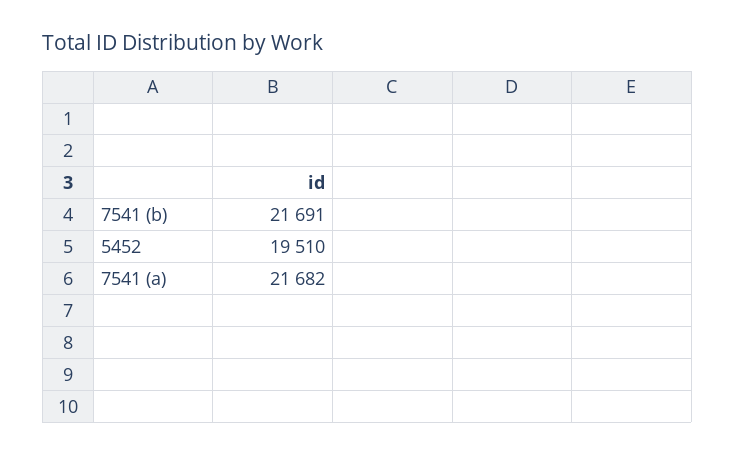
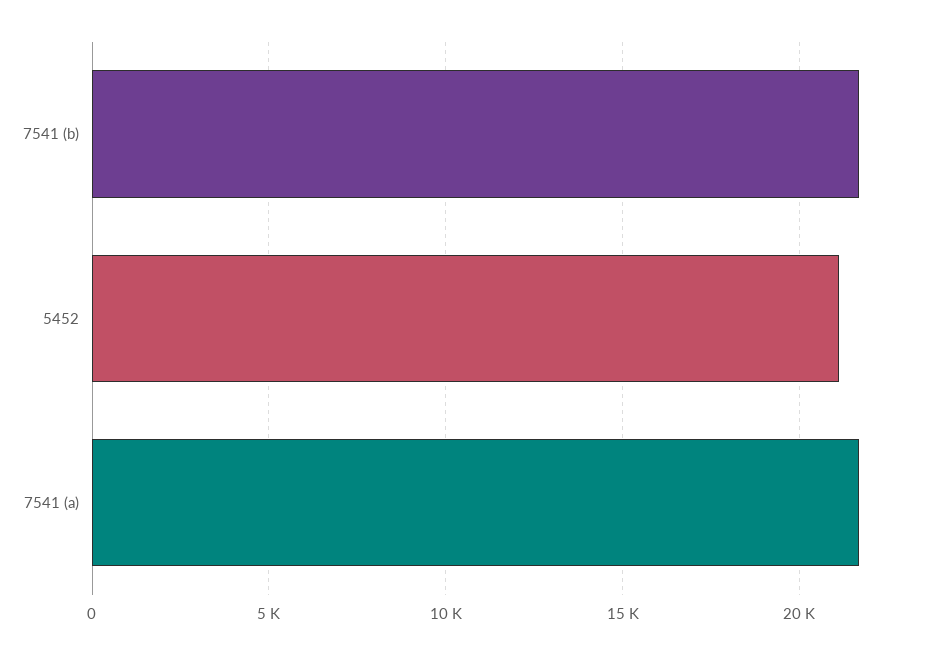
5452: 19510 -> 21000

